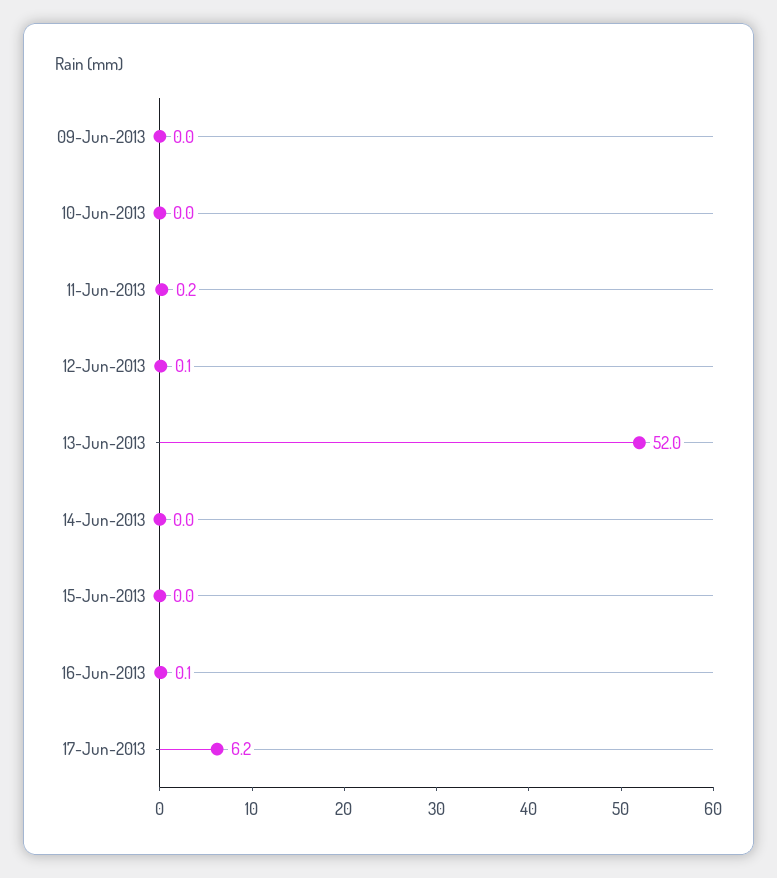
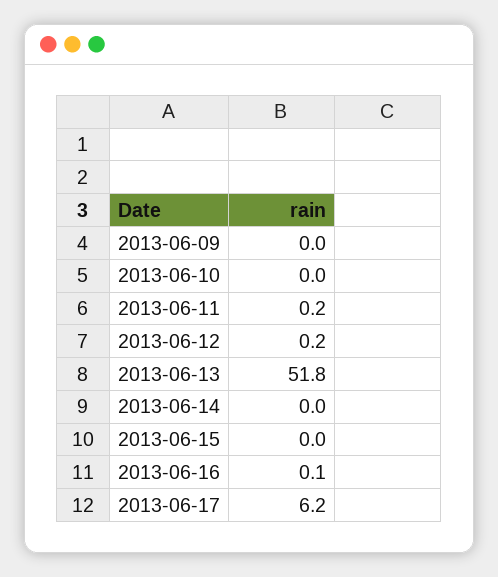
12-Jun-2013: 0.1 -> 0.2
13-Jun-2013: 52 -> 51.8

